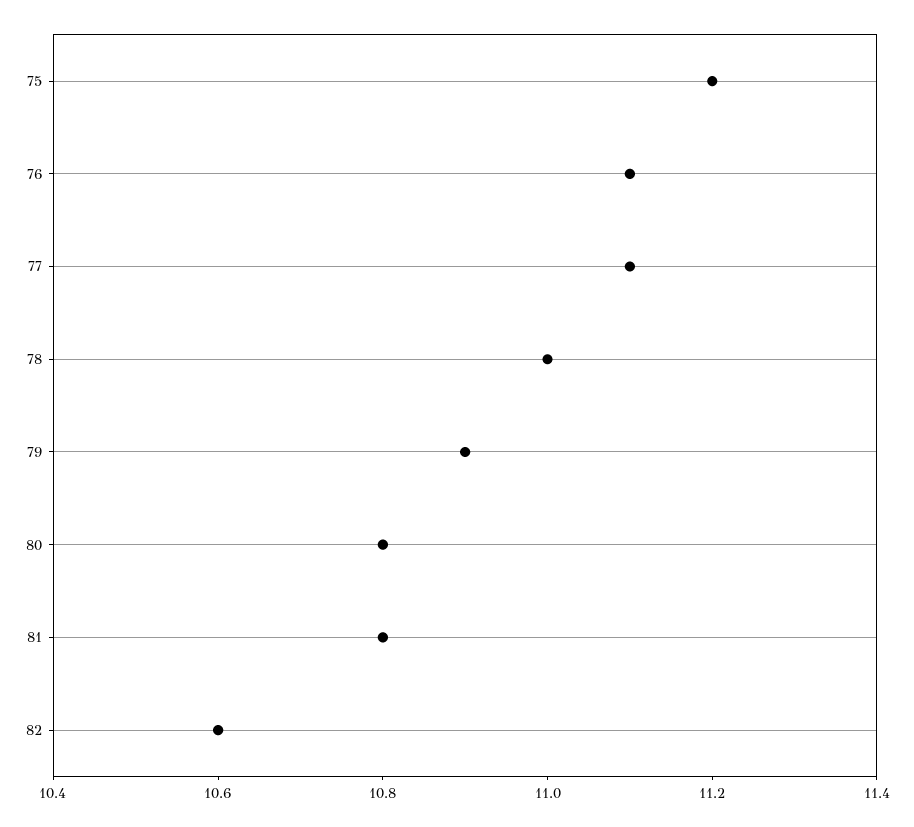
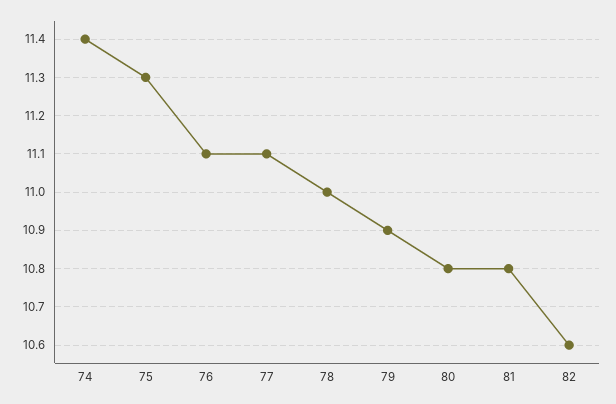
75: 11.2 -> 11.3
74: none -> 11.4

